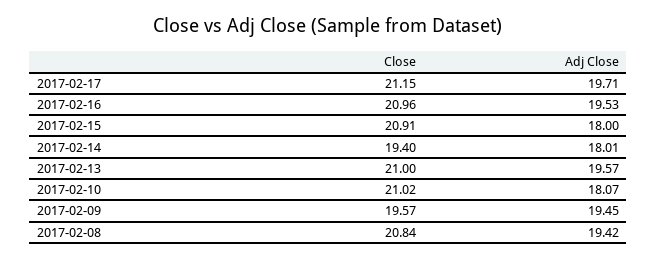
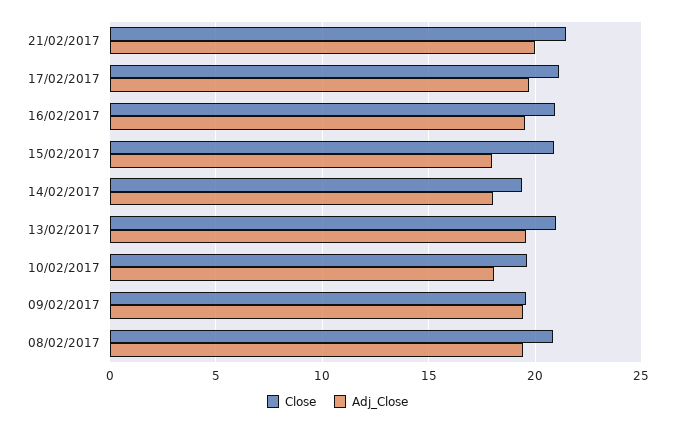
Close, 2017-02-10: 21.02 -> 19.5
Close, 21/02/2017: none -> 21.5
Adj Close, 21/02/2017: none -> 20

